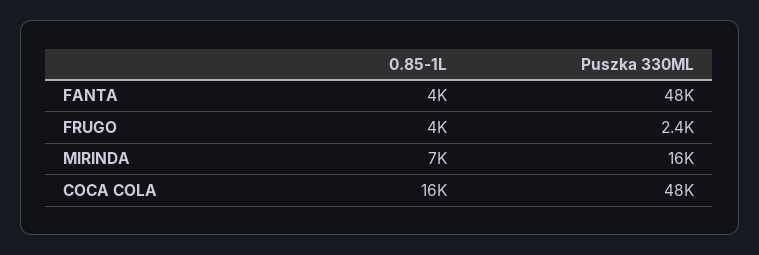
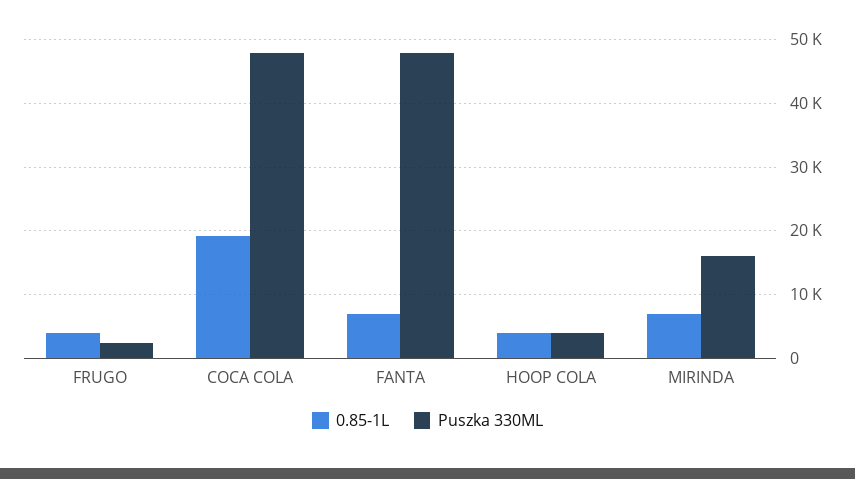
0.85-1L, FANTA: 4000 -> 7000
0.85-1L, COCA COLA: 16000 -> 19000
0.85-1L, HOOP COLA: none -> 4000
Puszka 330ML, HOOP COLA: none -> 4000

